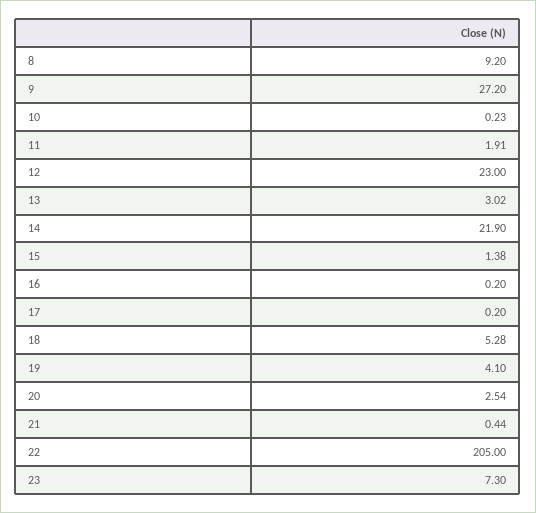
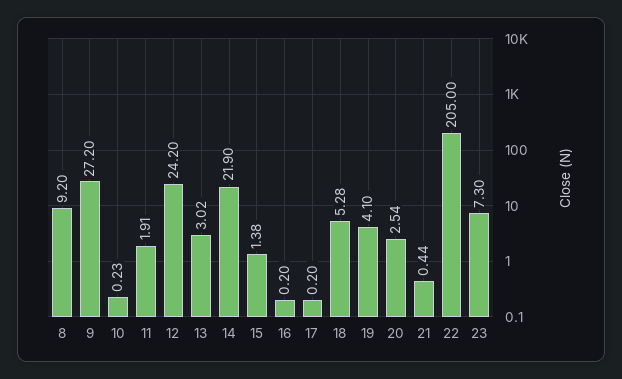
12: 23 -> 24.2

